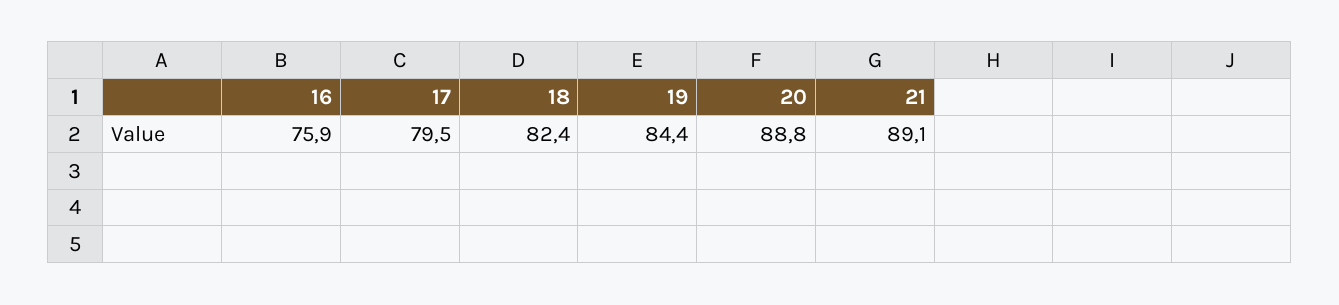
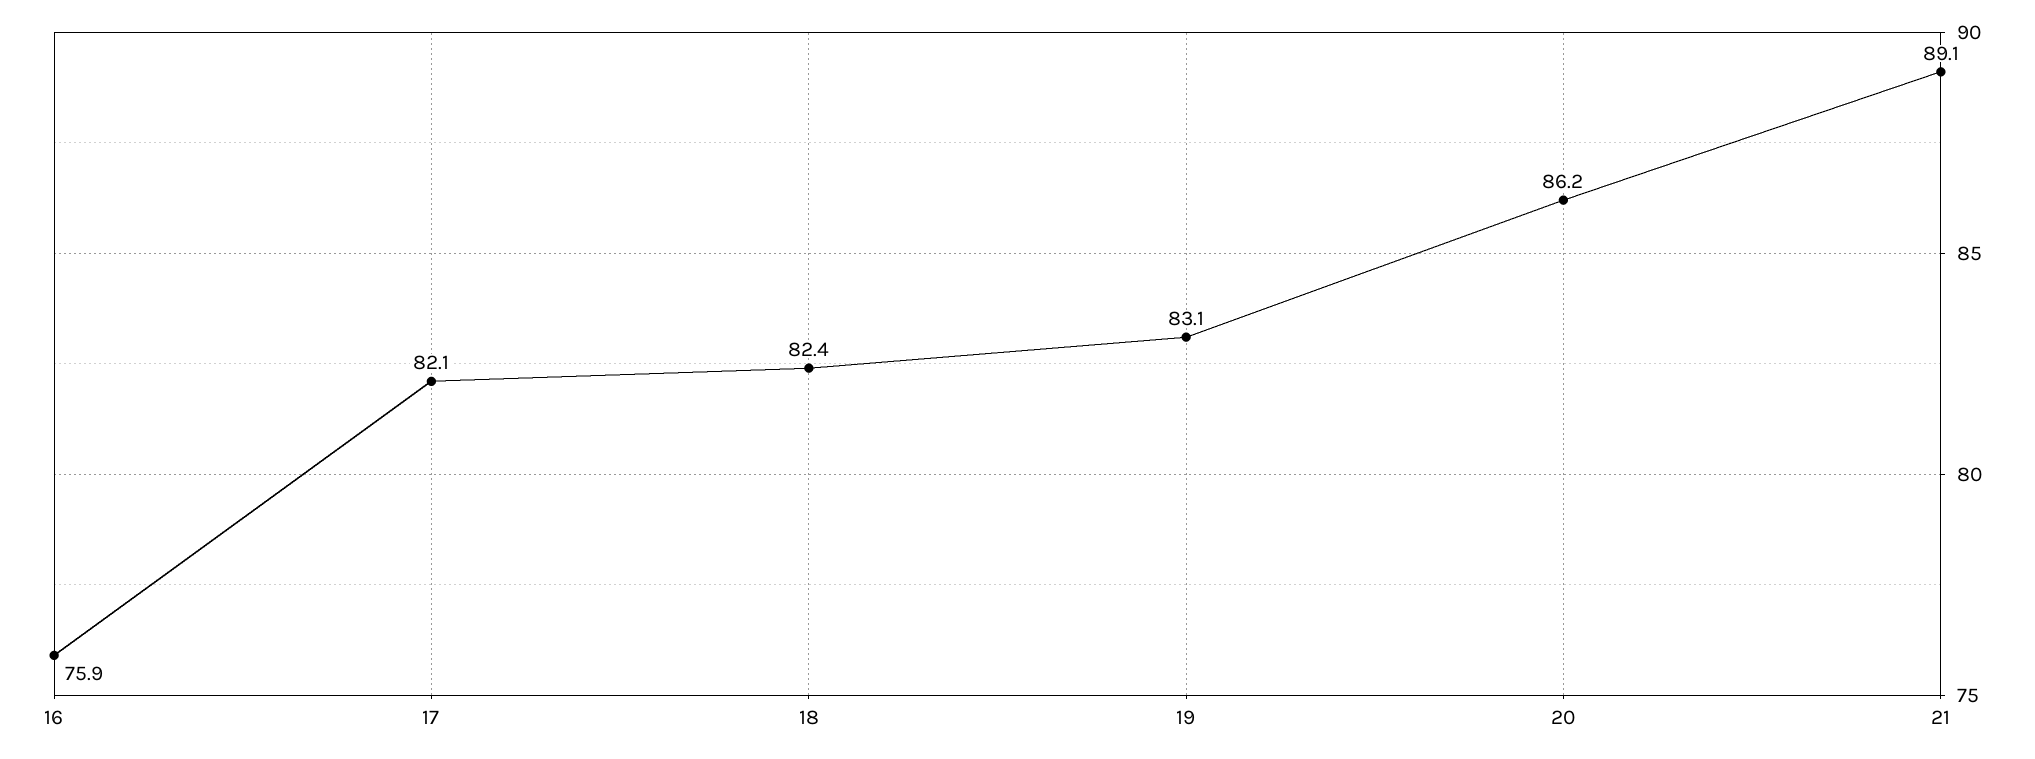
17: 79.5 -> 82.1
19: 84.4 -> 83.1
20: 88.8 -> 86.2

